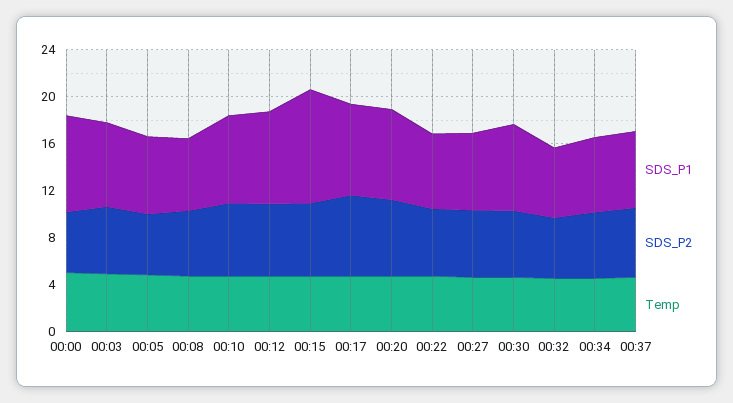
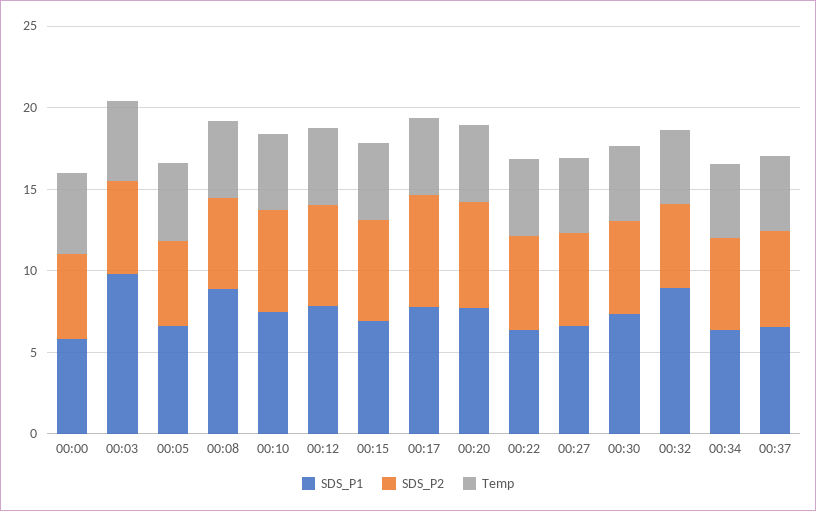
SDS_P1, 00:00: 8 -> 6
SDS_P1, 00:03: 7 -> 10
SDS_P1, 00:08: 6 -> 9
SDS_P1, 00:15: 10 -> 7
SDS_P1, 00:32: 6 -> 9

